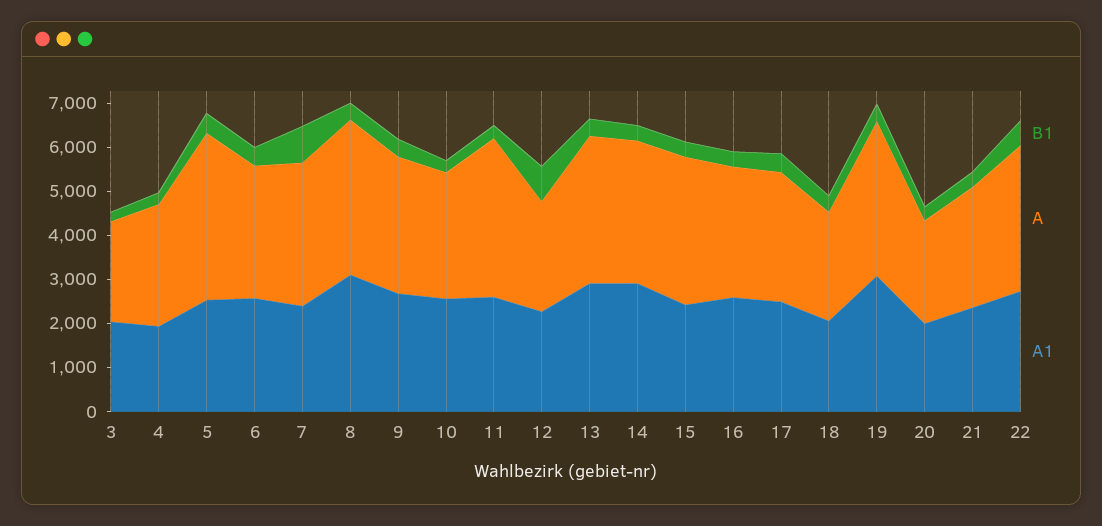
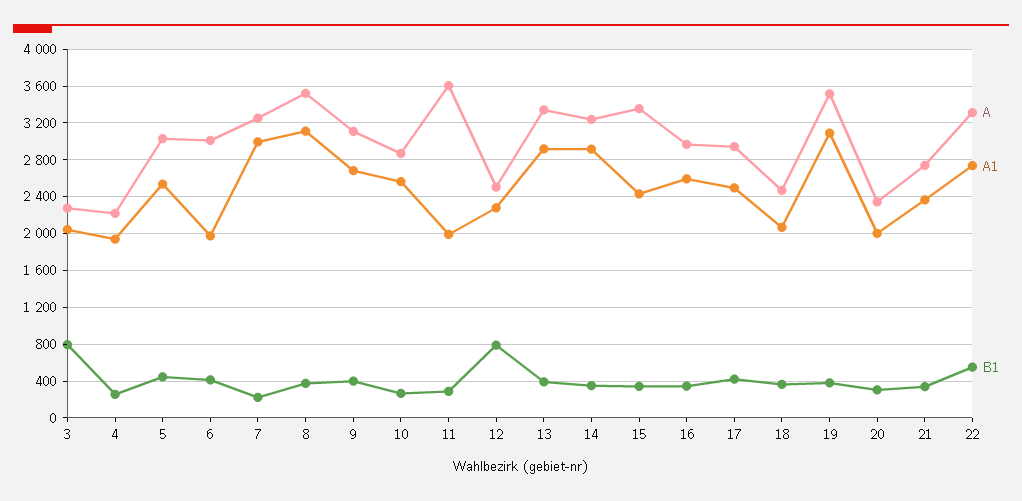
B1, 3: 200 -> 800
A, 4: 2800 -> 2200
A, 5: 3800 -> 3000
A1, 6: 2600 -> 2000
B1, 7: 800 -> 200
A1, 7: 2400 -> 3000
A1, 11: 2600 -> 2000

